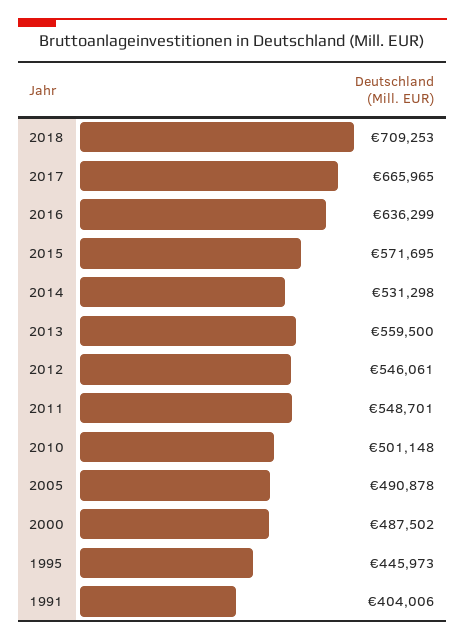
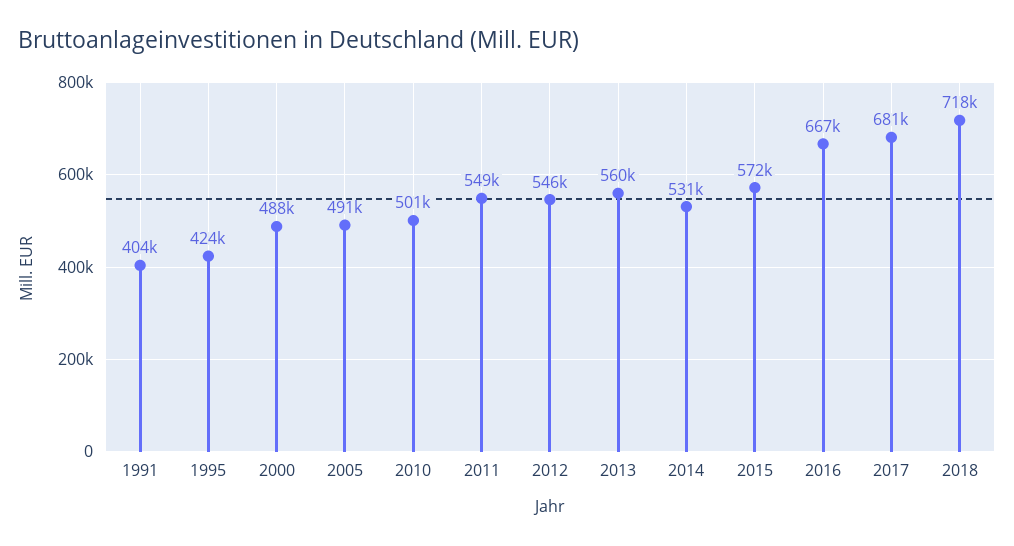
2018: 709253 -> 718000
2017: 665965 -> 681000
2016: 636299 -> 667000
1995: 445973 -> 424000

